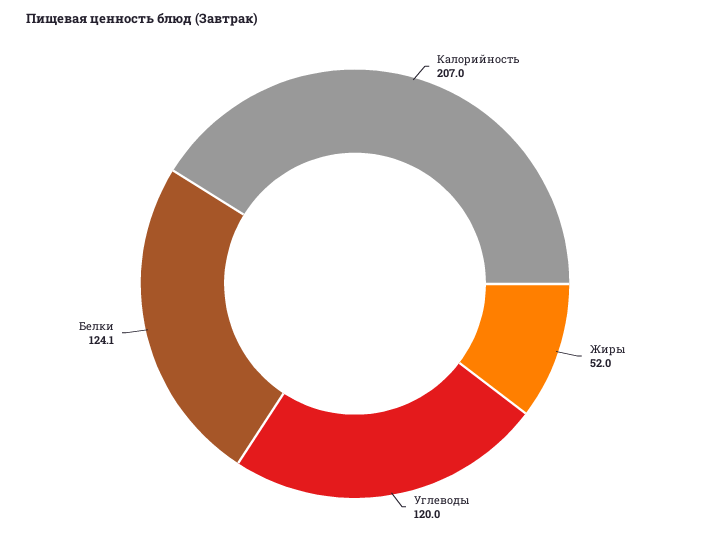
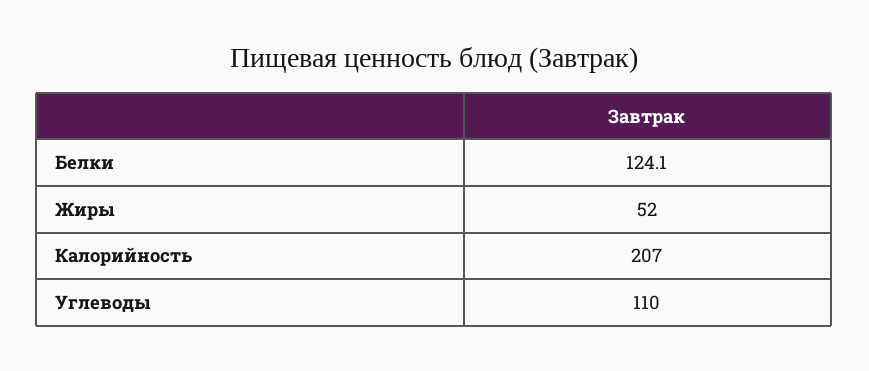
Углеводы: 120 -> 110

